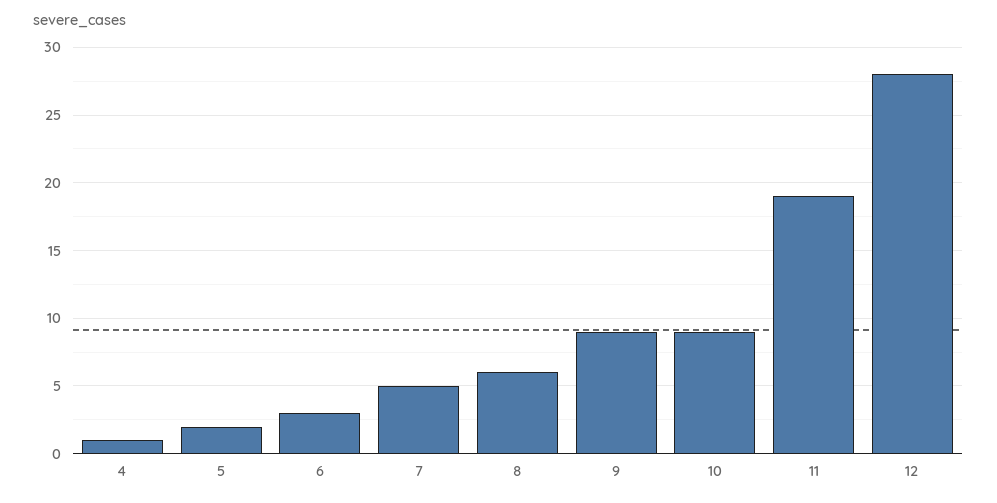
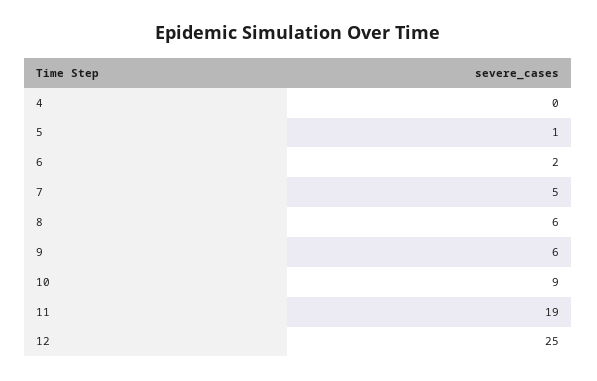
4: 1 -> 0
5: 2 -> 1
6: 3 -> 2
9: 9 -> 6
12: 28 -> 25

